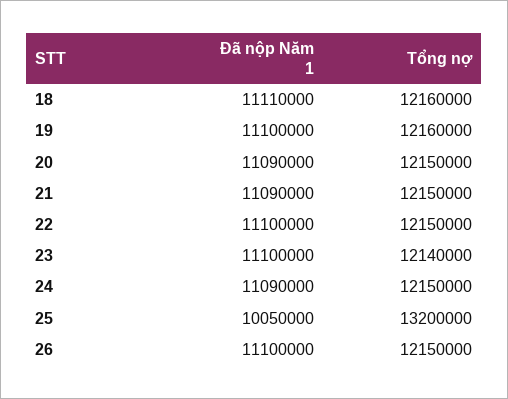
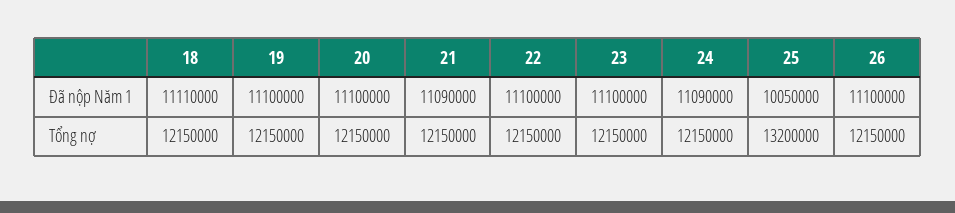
Tổng nợ, 18: 12160000 -> 12150000
Tổng nợ, 19: 12160000 -> 12150000
Đã nộp Năm 1, 20: 11090000 -> 11100000
Tổng nợ, 23: 12140000 -> 12150000

